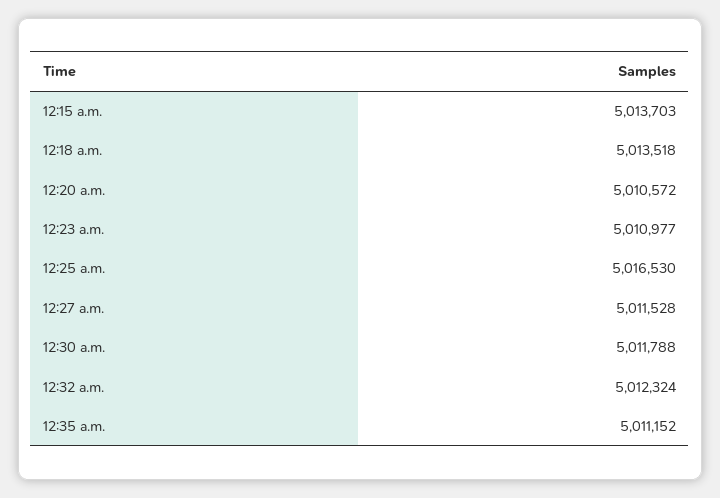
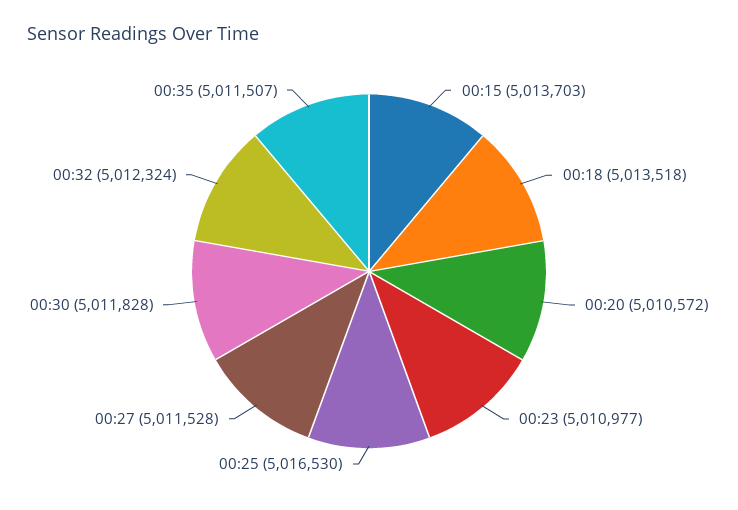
12:30 a.m.: 5011788 -> 5011828
12:35 a.m.: 5011152 -> 5011507

